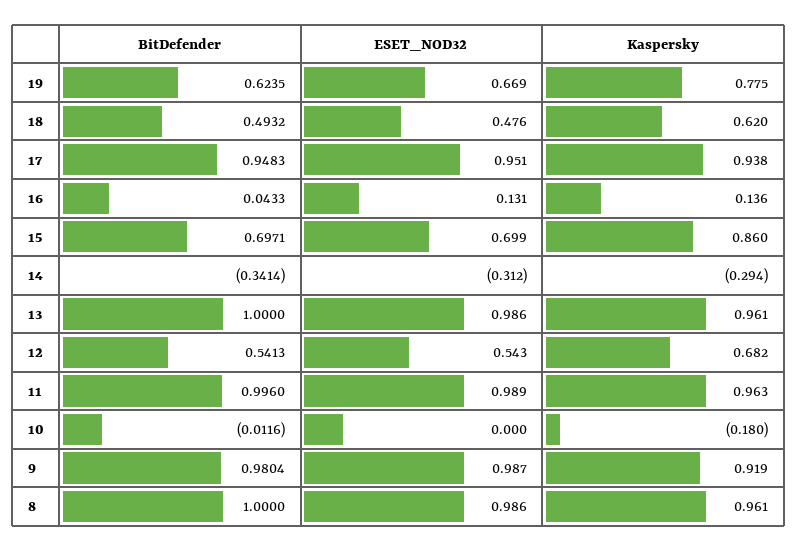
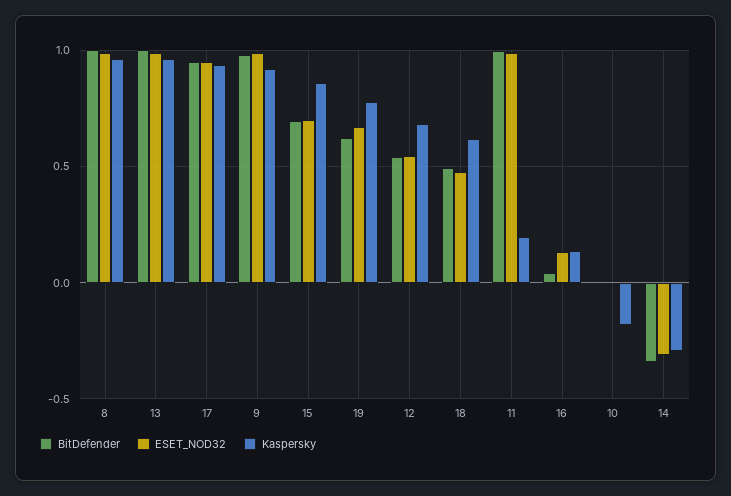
Kaspersky, 11: 0.963 -> 0.2

